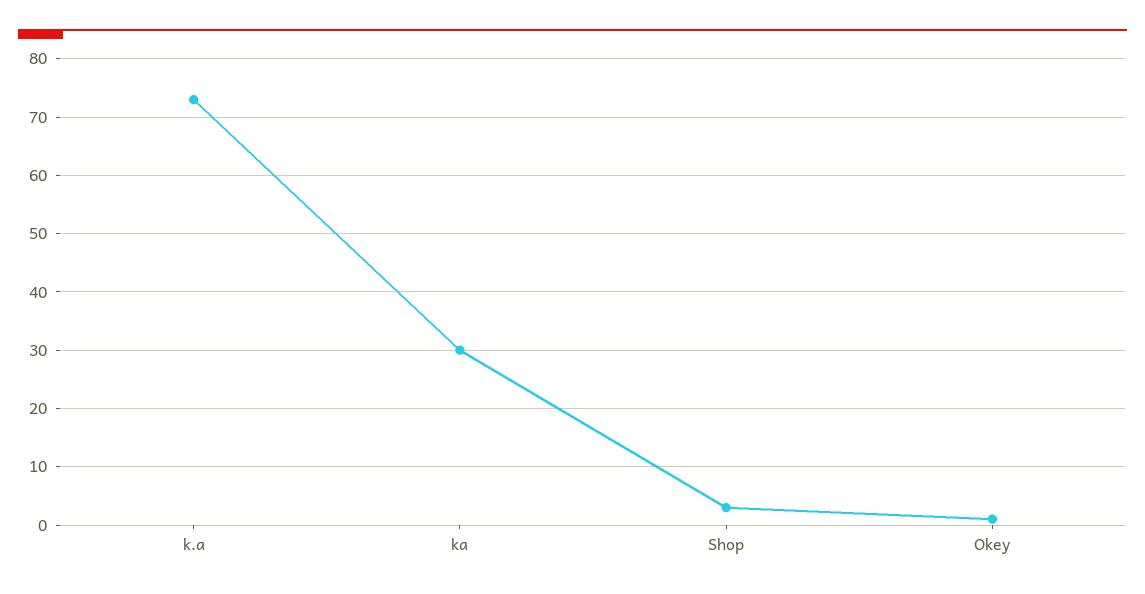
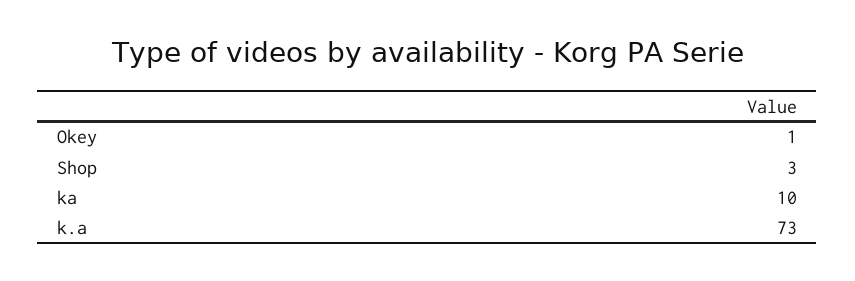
ka: 30 -> 10

